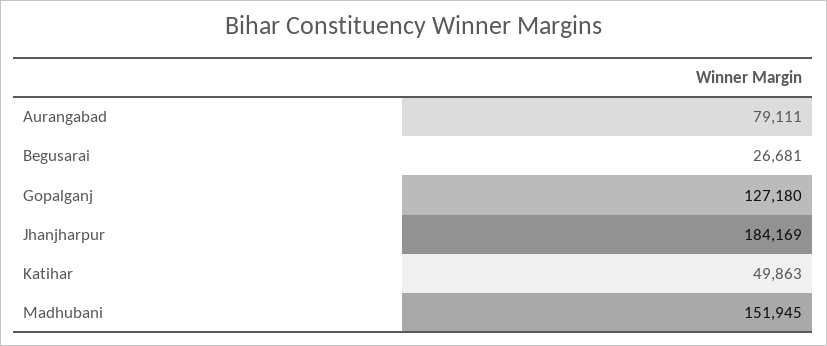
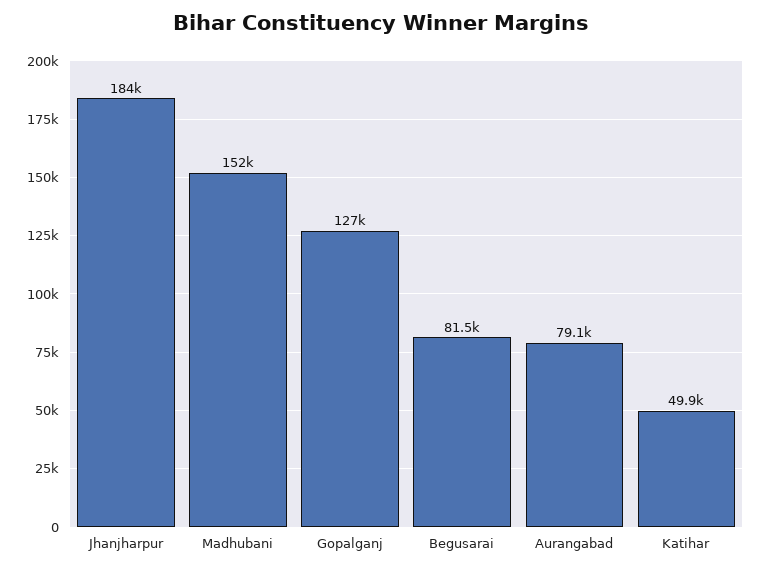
Begusarai: 26681 -> 81500

